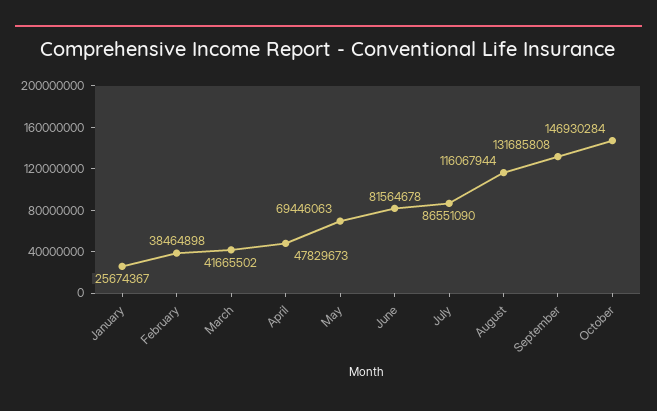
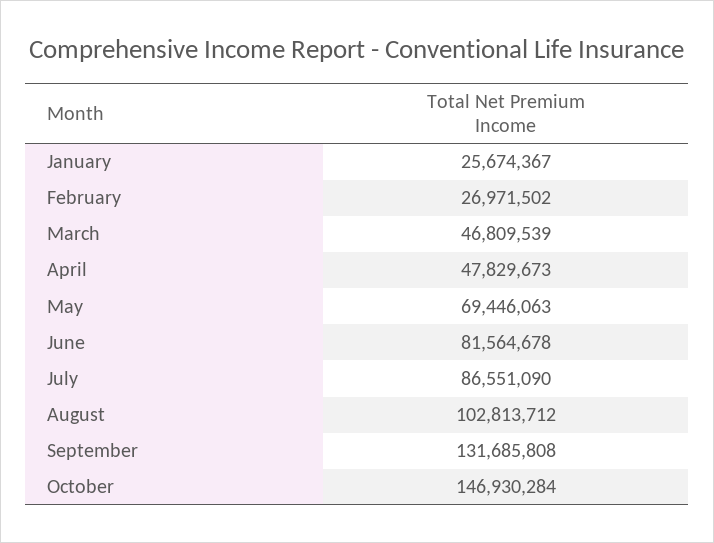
February: 38464898 -> 26971502
March: 41665502 -> 46809539
August: 116067944 -> 102813712

